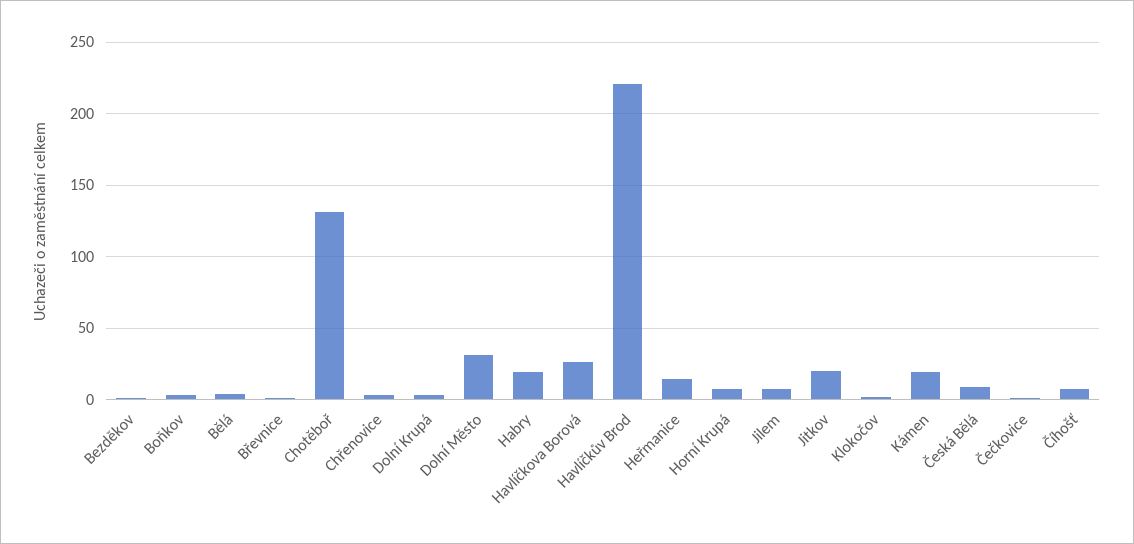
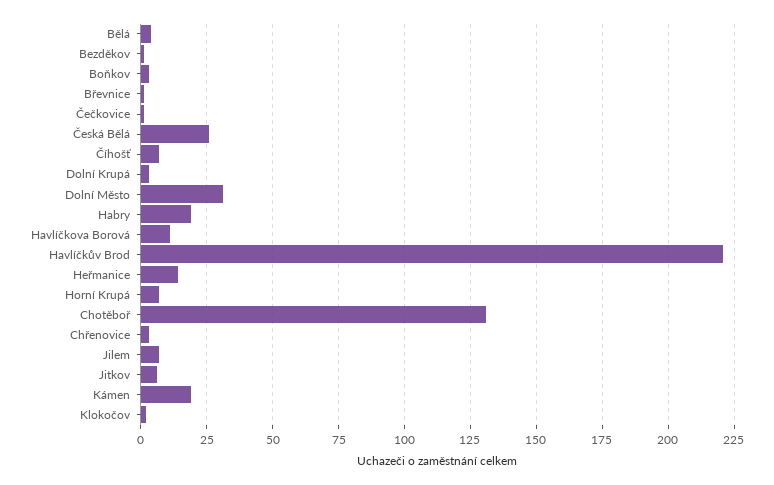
Havlíčkova Borová: 25 -> 10
Jitkov: 20 -> 5
Česká Bělá: 10 -> 25

